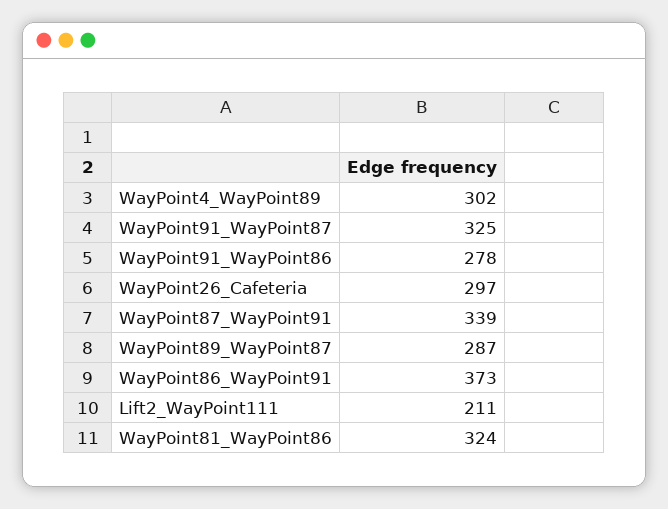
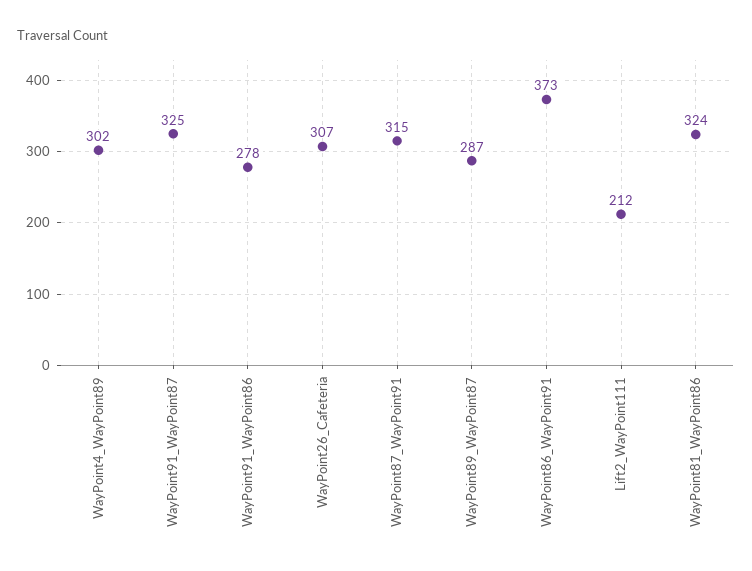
WayPoint26_Cafeteria: 297 -> 307
WayPoint87_WayPoint91: 339 -> 315
Lift2_WayPoint111: 211 -> 212

